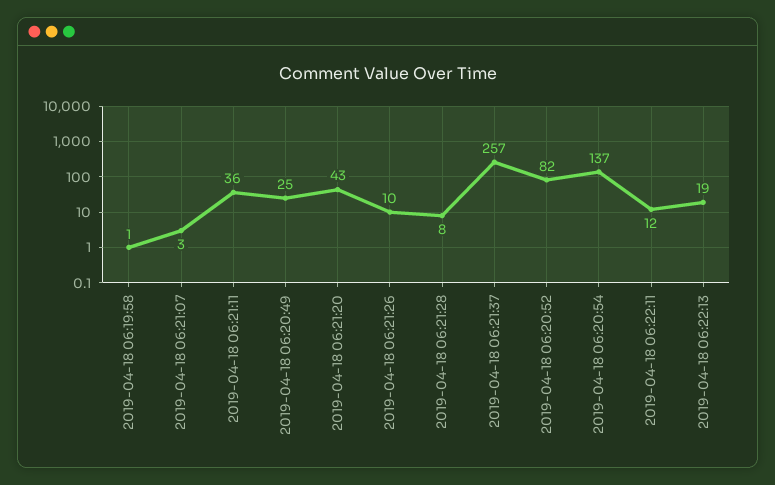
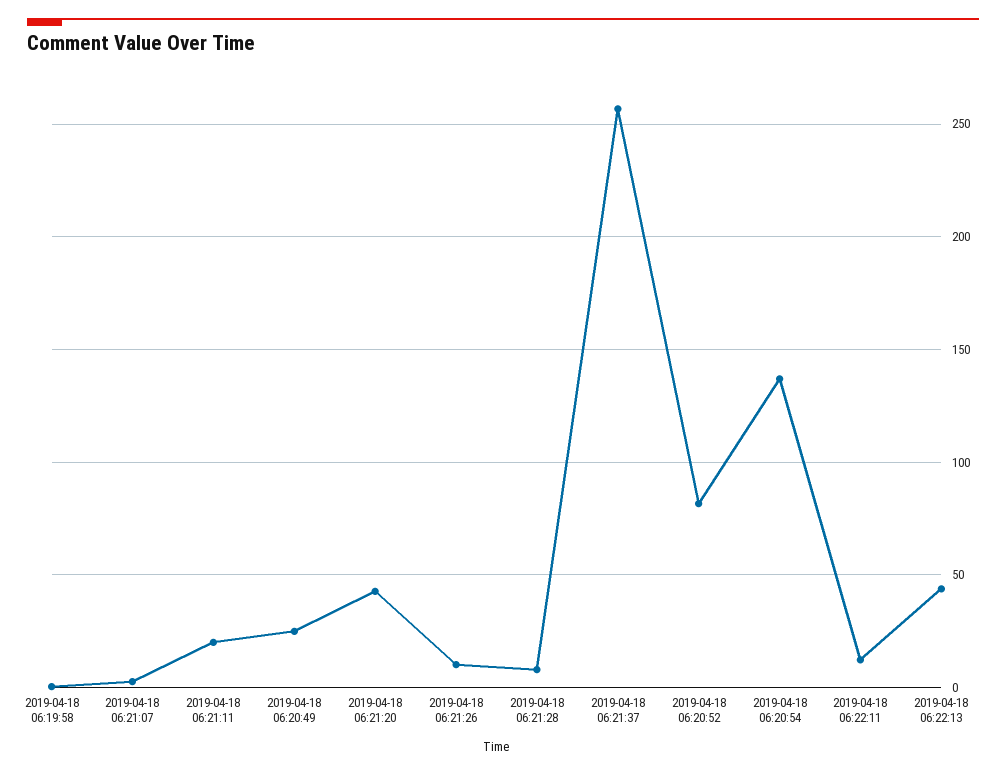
2019-04-18 06:21:11: 36 -> 20
2019-04-18 06:22:13: 19 -> 45

